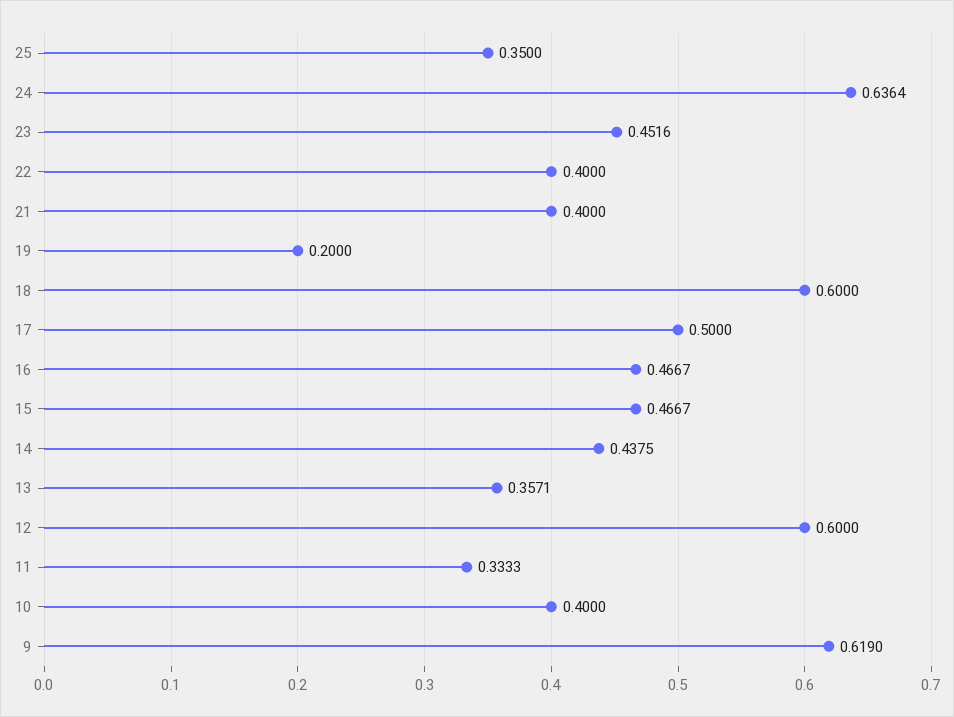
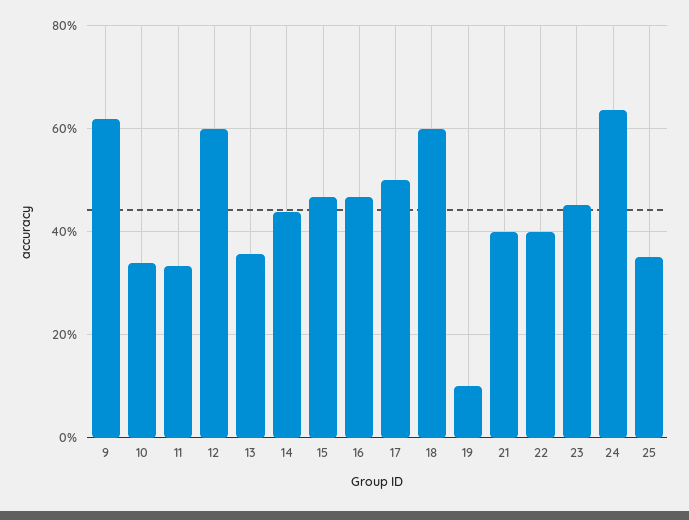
19: 0.2 -> 0.1
10: 0.4 -> 0.34

